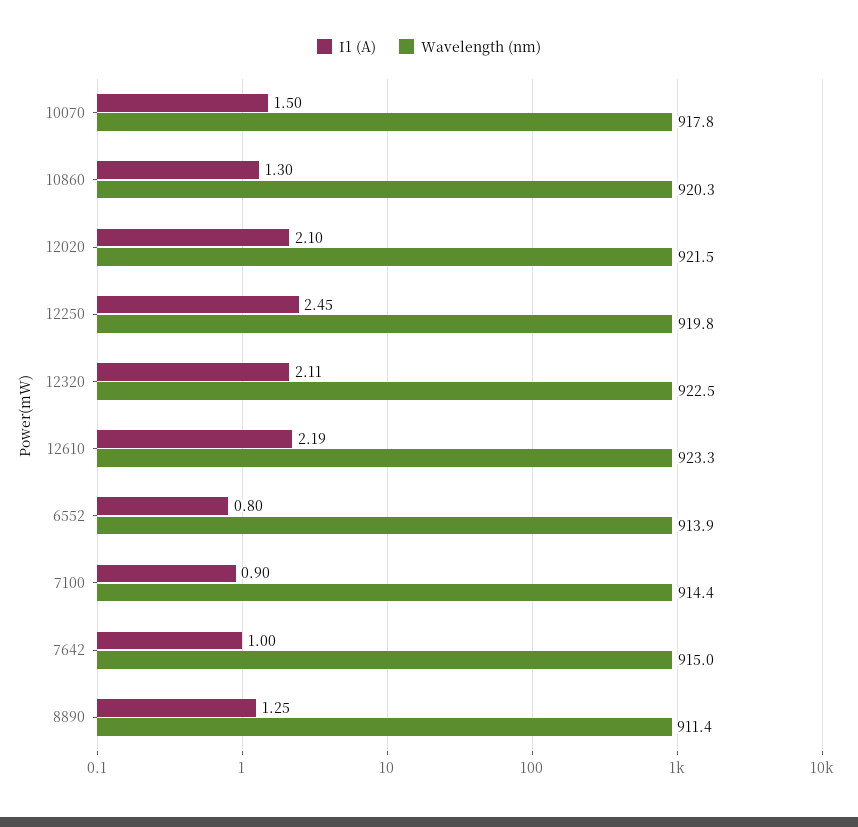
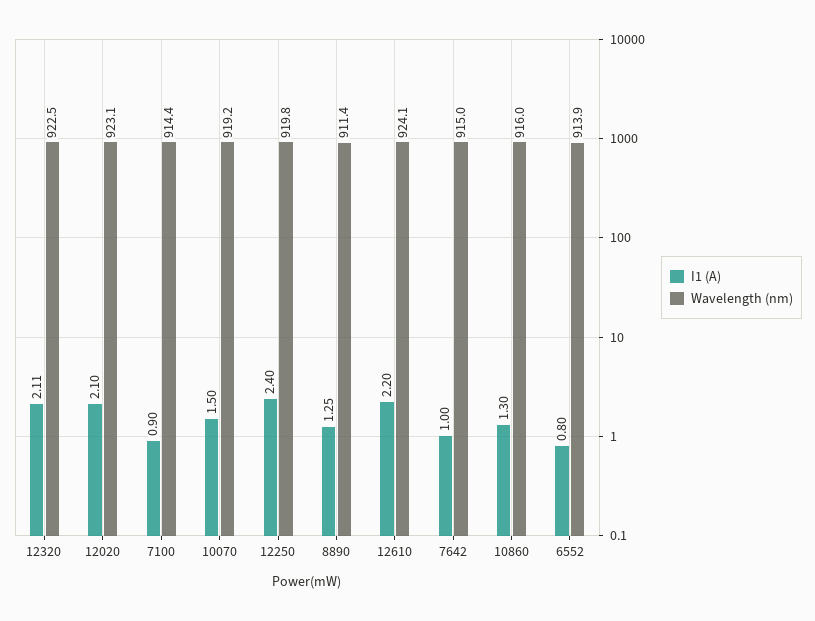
Wavelength (nm), 10070: 917.8 -> 919.2
Wavelength (nm), 10860: 920.3 -> 916
Wavelength (nm), 12020: 921.5 -> 923.1
I1 (A), 12250: 2.45 -> 2.4
I1 (A), 12610: 2.19 -> 2.2
Wavelength (nm), 12610: 923.3 -> 924.1

